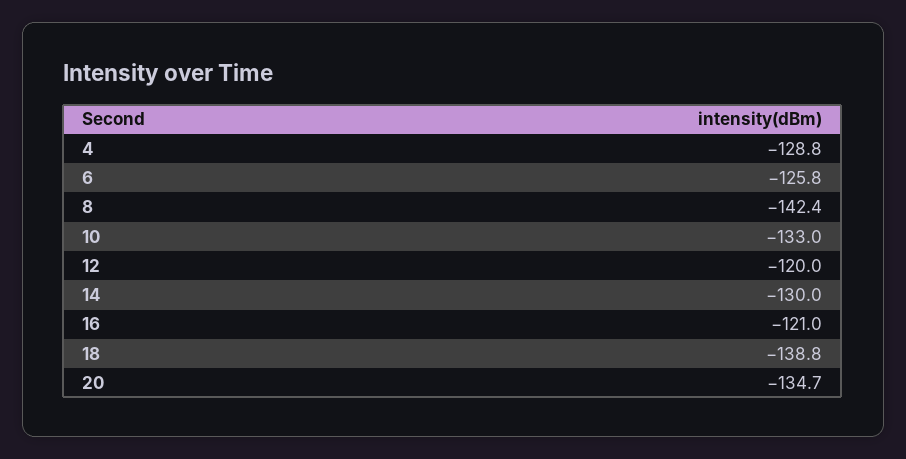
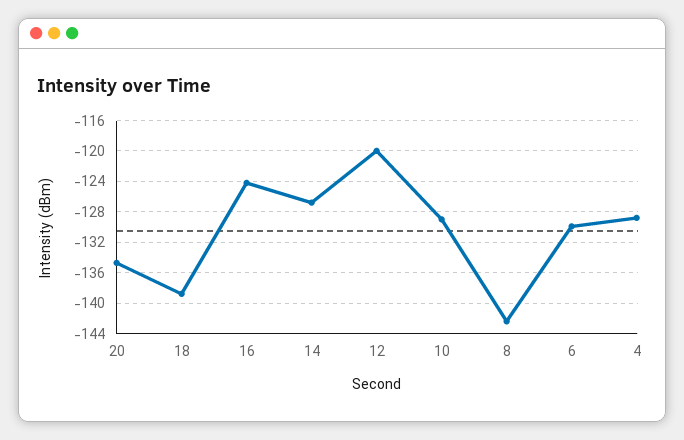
6: -125.8 -> -130
10: -133 -> -129
14: -130 -> -127
16: -121 -> -124

